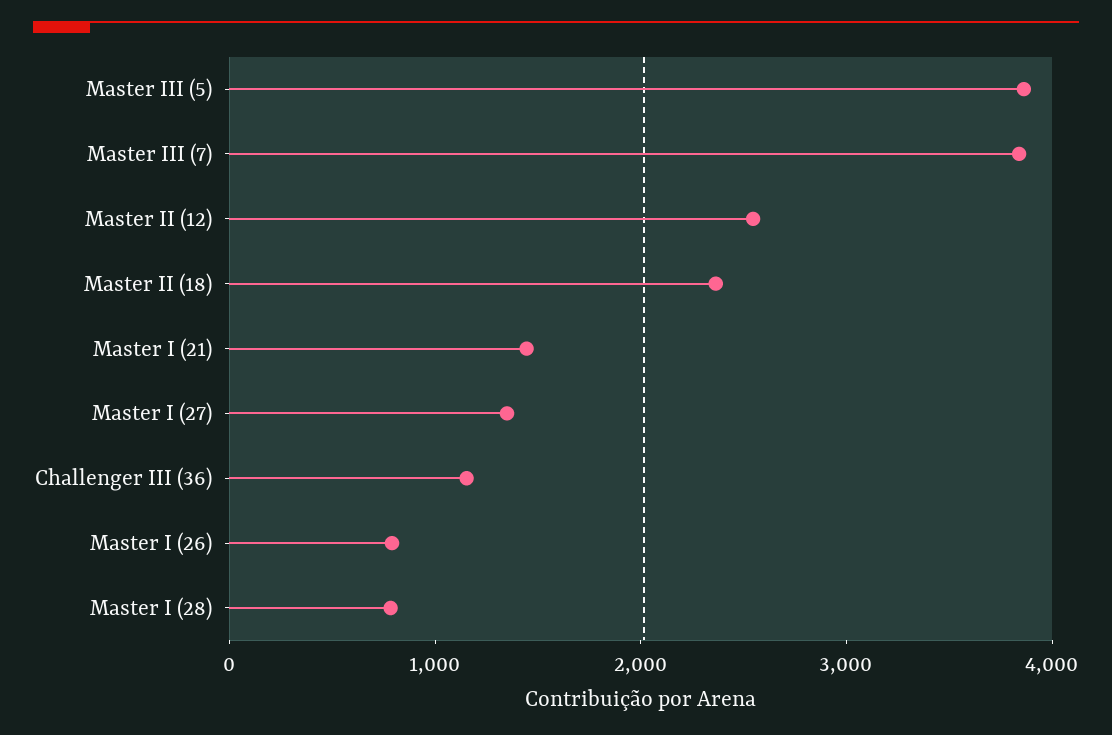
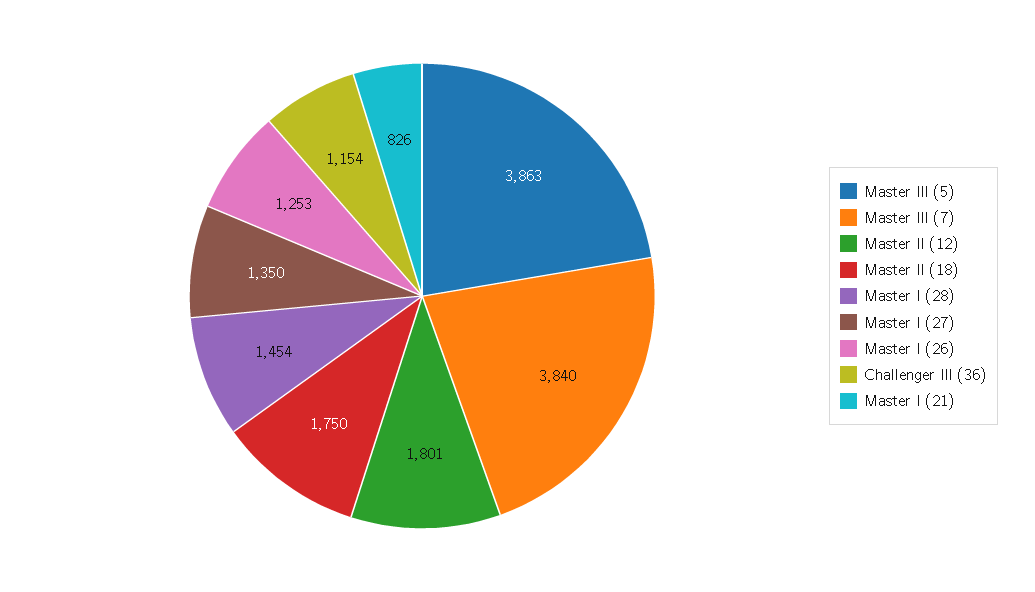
Master II (12): 2600 -> 1801
Master II (18): 2400 -> 1750
Master I (21): 1400 -> 826
Master I (26): 800 -> 1253
Master I (28): 800 -> 1454

